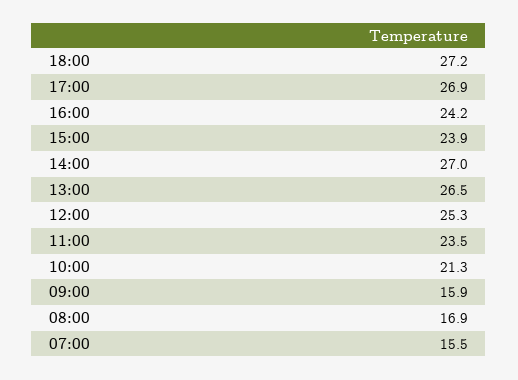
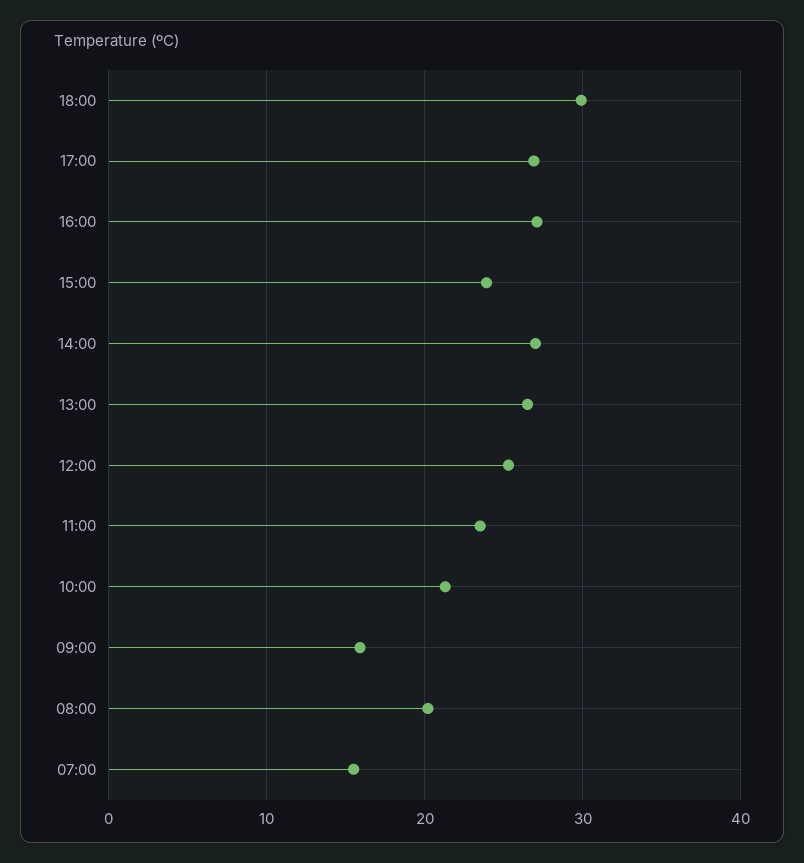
18:00: 27.2 -> 30
16:00: 24.2 -> 27
08:00: 16.9 -> 20

